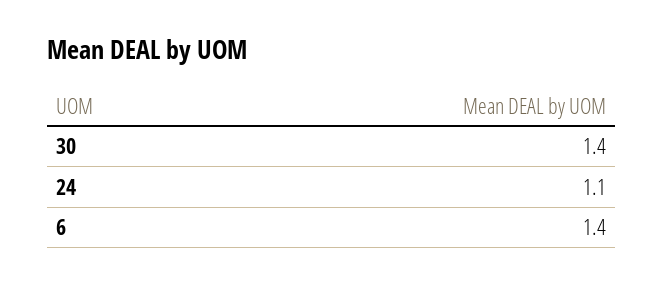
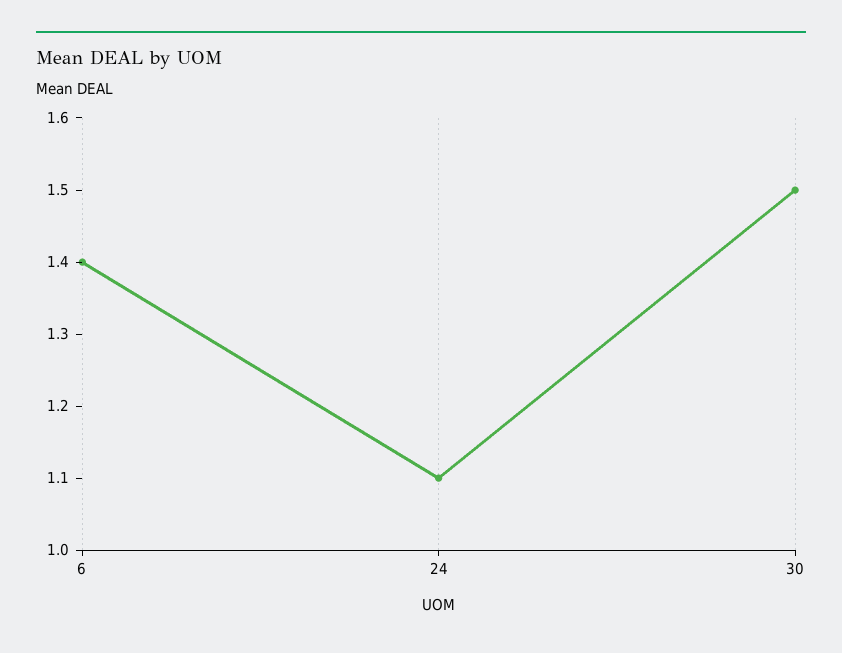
30: 1.4 -> 1.5

